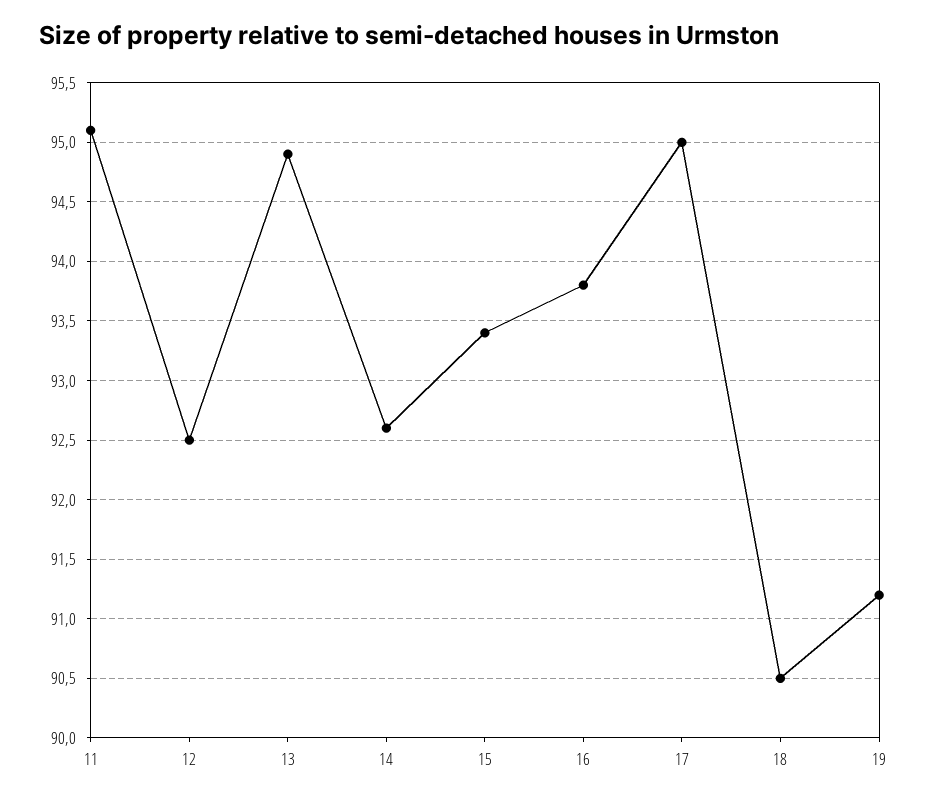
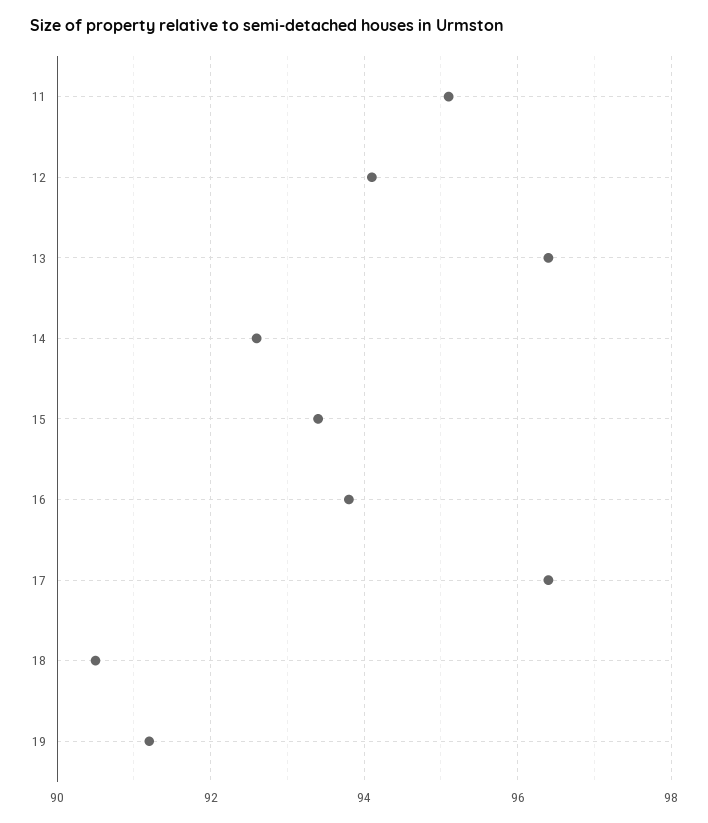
12: 92.5 -> 94
13: 94.9 -> 96.5
17: 95 -> 96.5

